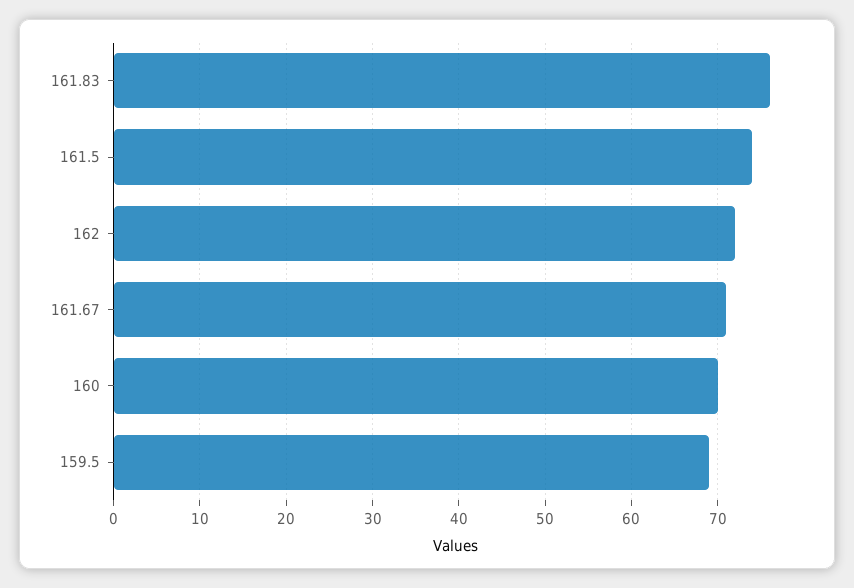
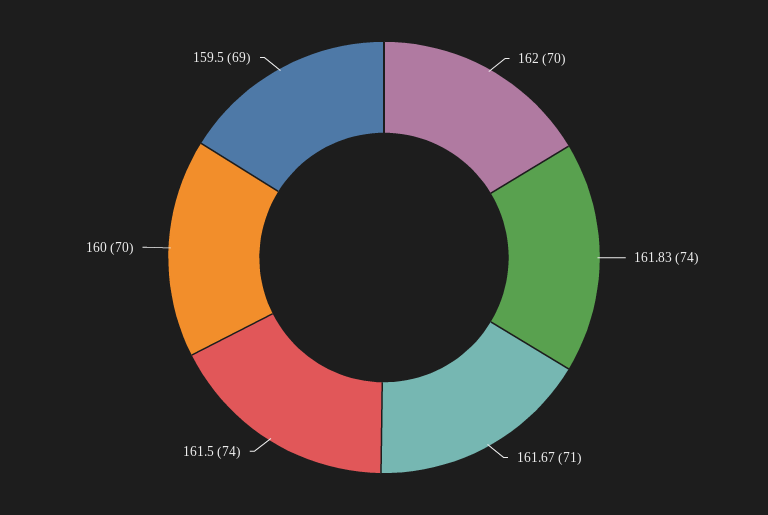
161.83: 76 -> 74
162: 72 -> 70

